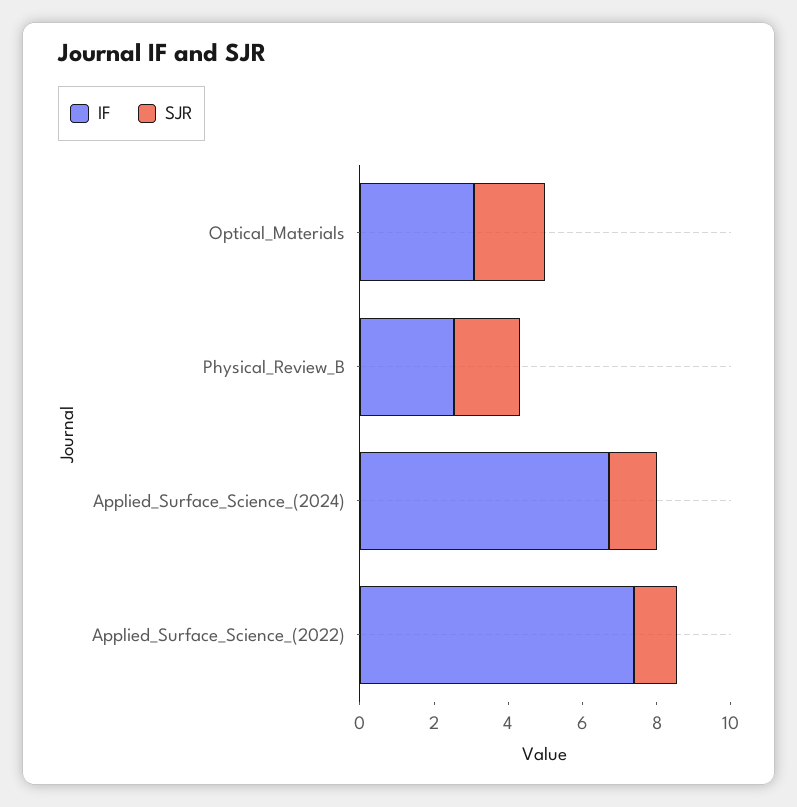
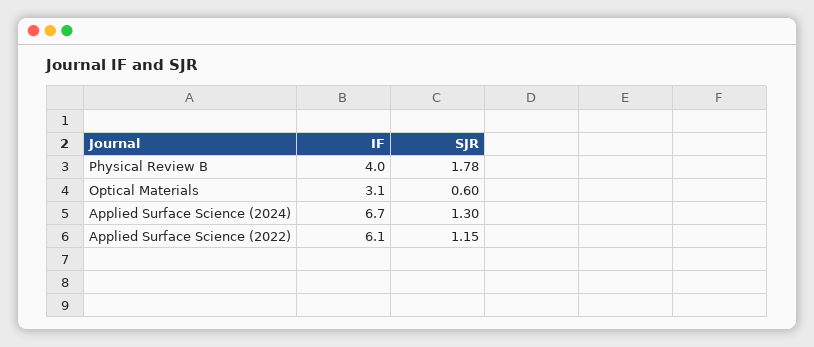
SJR, Optical_Materials: 2 -> 0.6
IF, Physical_Review_B: 2.5 -> 4
IF, Applied_Surface_Science_(2022): 7.5 -> 6.1

